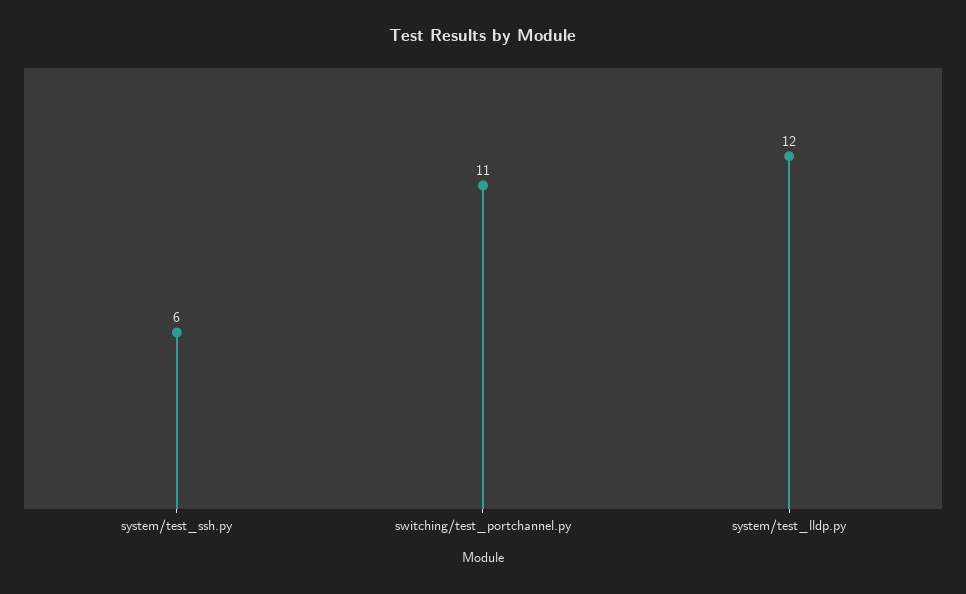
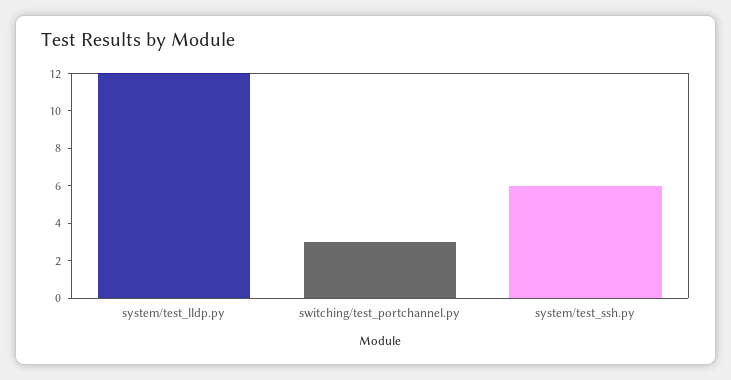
switching/test_portchannel.py: 11 -> 3

